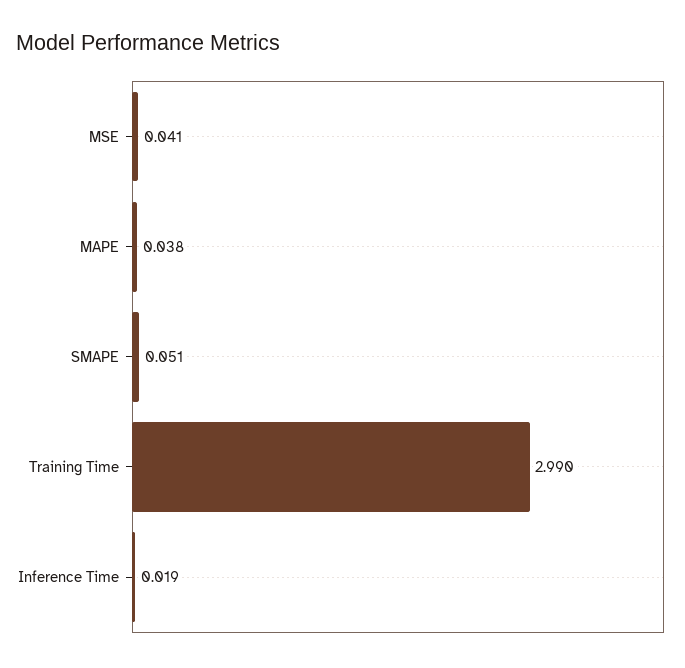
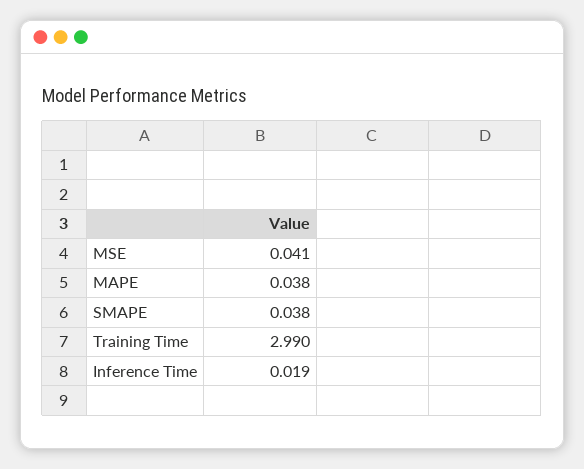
SMAPE: 0.051 -> 0.038

